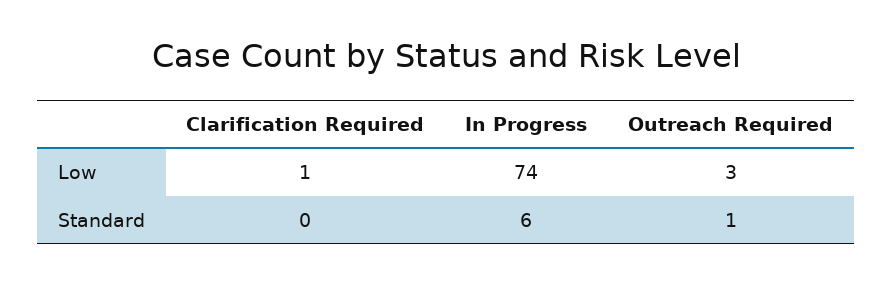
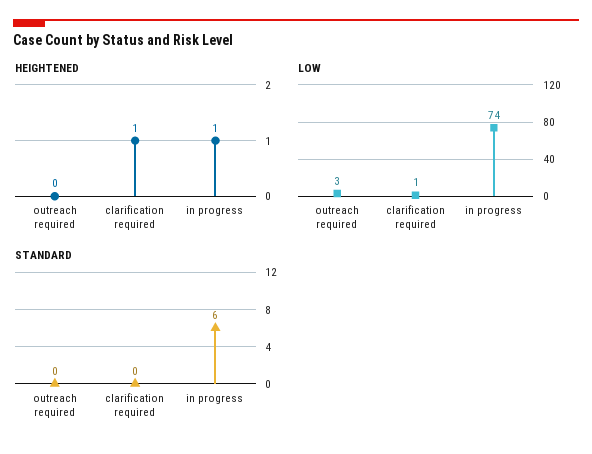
Standard, Outreach Required: 1 -> 0
HEIGHTENED, Outreach Required: none -> 0
HEIGHTENED, Clarification Required: none -> 1
HEIGHTENED, In Progress: none -> 1

